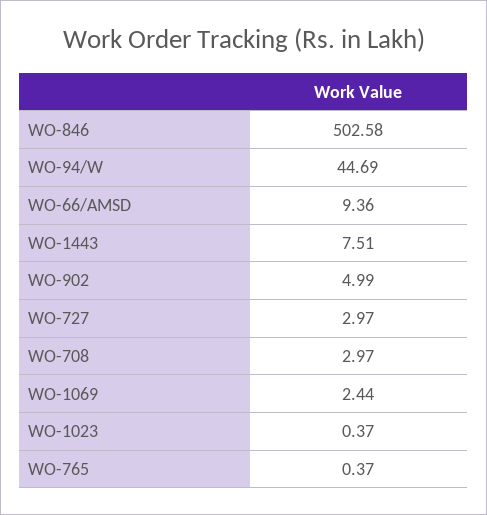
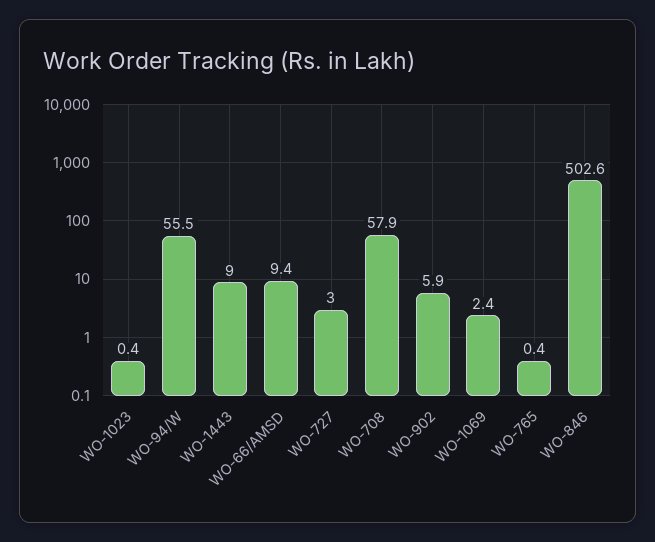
WO-94/W: 44.69 -> 55.5
WO-1443: 7.51 -> 9
WO-902: 4.99 -> 5.9
WO-708: 2.97 -> 57.9

